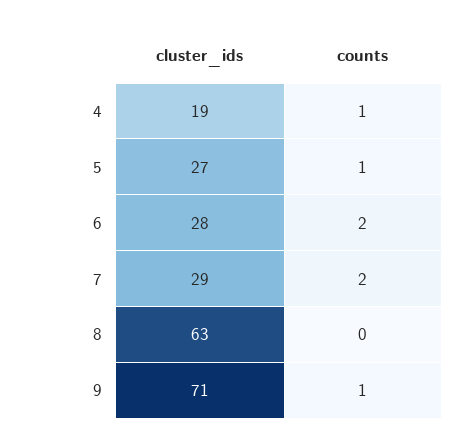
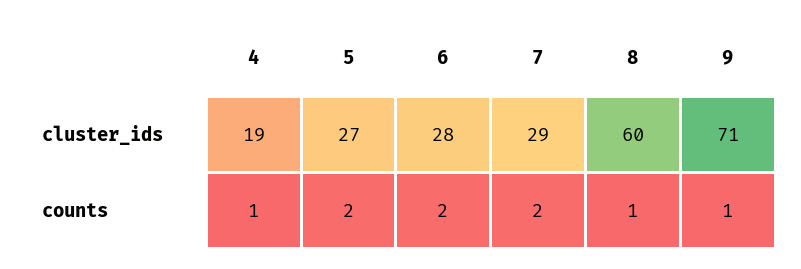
counts, 5: 1 -> 2
cluster_ids, 8: 63 -> 60
counts, 8: 0 -> 1

